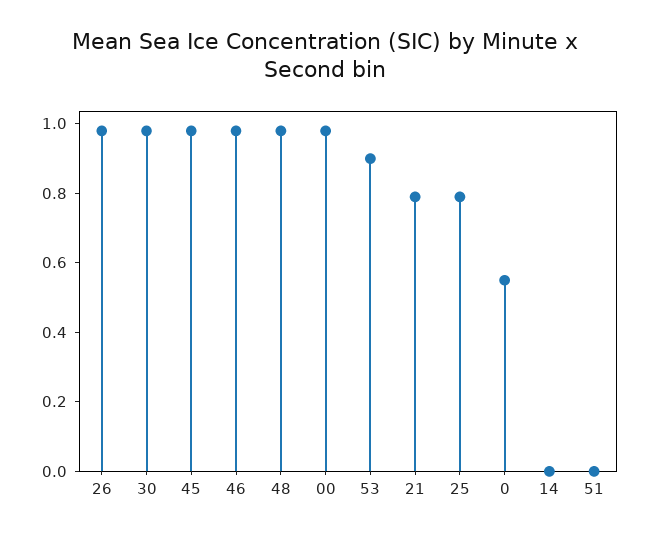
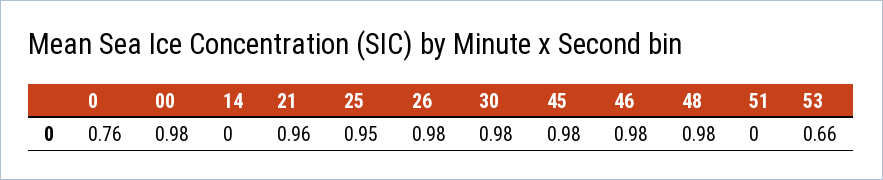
53: 0.9 -> 0.66
21: 0.8 -> 0.96
25: 0.8 -> 0.95
0: 0.55 -> 0.76

